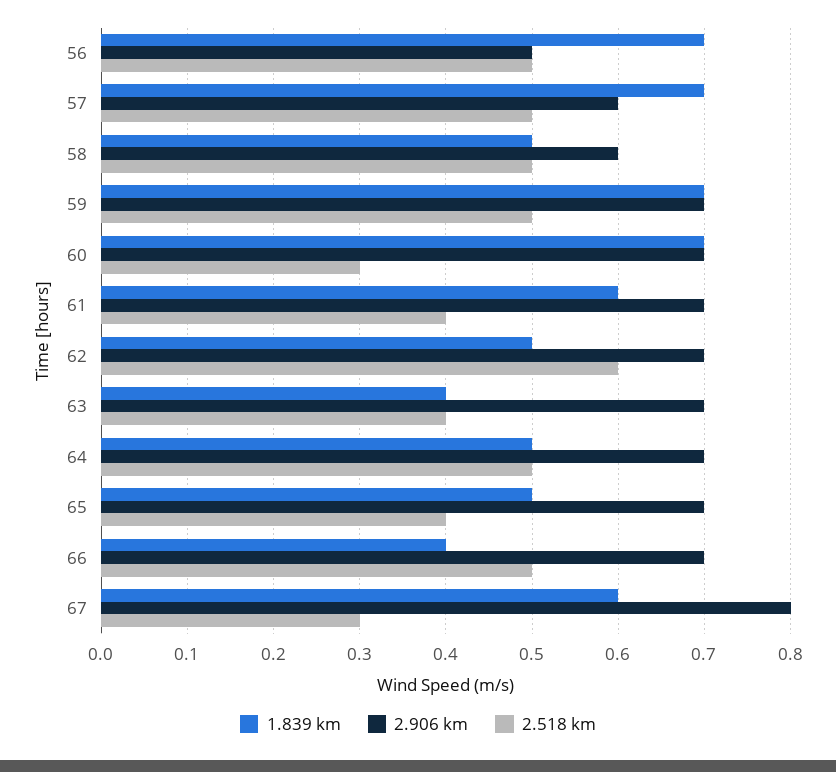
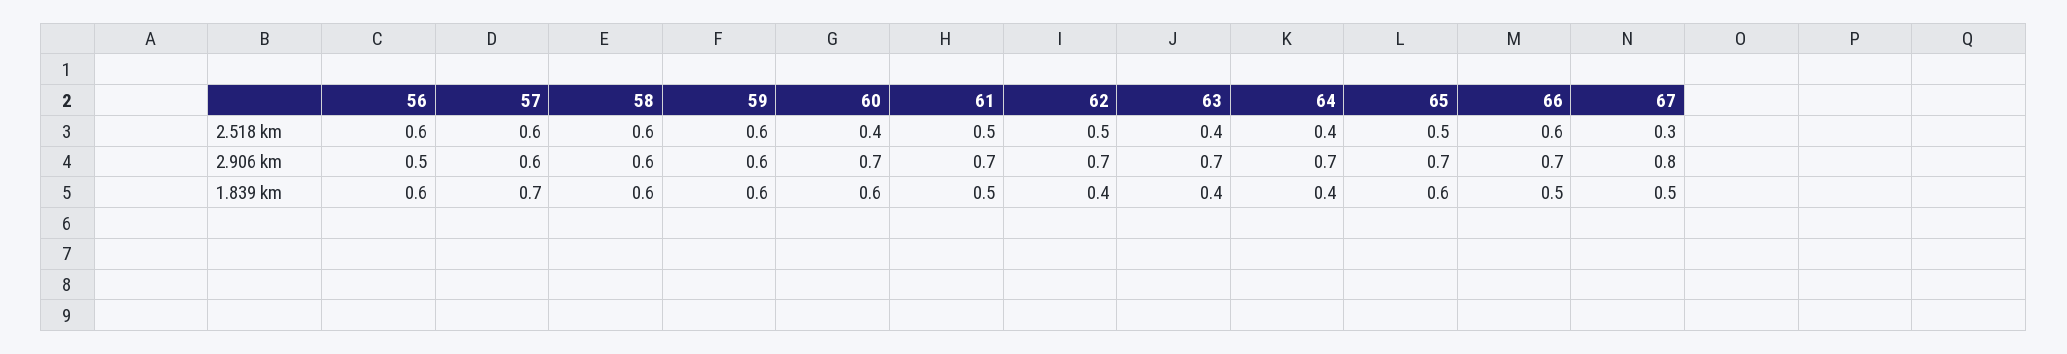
1.839 km, 56: 0.7 -> 0.6
2.518 km, 56: 0.5 -> 0.6
2.518 km, 57: 0.5 -> 0.6
1.839 km, 58: 0.5 -> 0.6
2.518 km, 58: 0.5 -> 0.6
1.839 km, 59: 0.7 -> 0.6
2.906 km, 59: 0.7 -> 0.6
2.518 km, 59: 0.5 -> 0.6
1.839 km, 60: 0.7 -> 0.6
2.518 km, 60: 0.3 -> 0.4
1.839 km, 61: 0.6 -> 0.5
2.518 km, 61: 0.4 -> 0.5
1.839 km, 62: 0.5 -> 0.4
2.518 km, 62: 0.6 -> 0.5
1.839 km, 64: 0.5 -> 0.4
2.518 km, 64: 0.5 -> 0.4
1.839 km, 65: 0.5 -> 0.6
2.518 km, 65: 0.4 -> 0.5
1.839 km, 66: 0.4 -> 0.5
2.518 km, 66: 0.5 -> 0.6
1.839 km, 67: 0.6 -> 0.5

